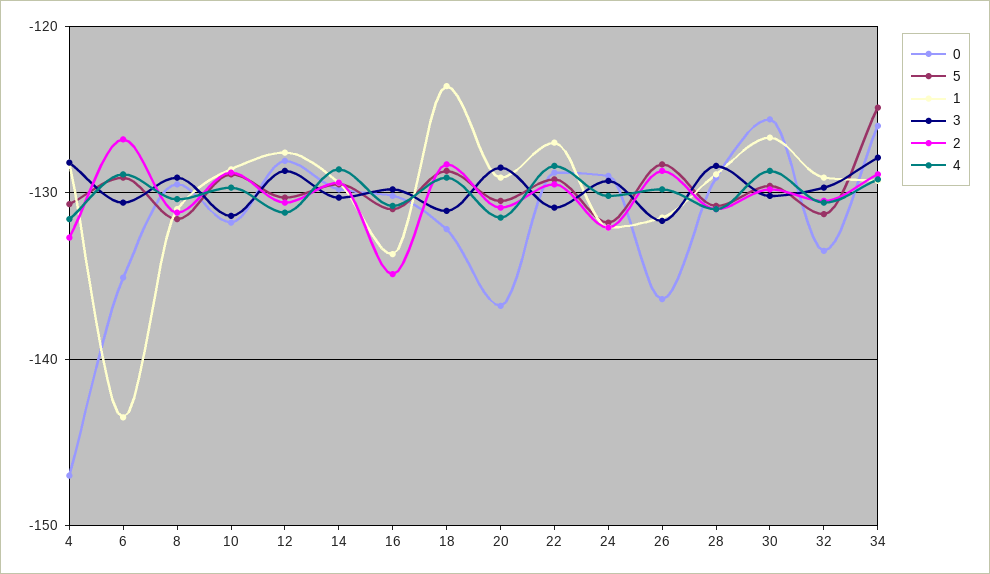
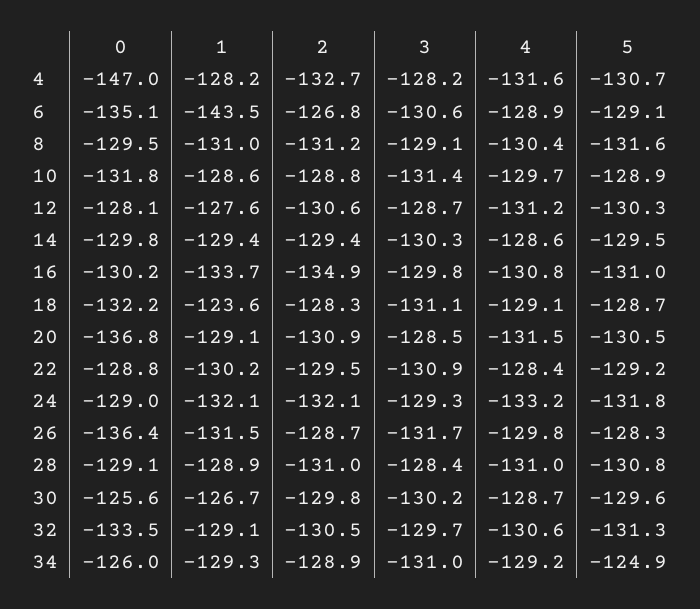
1, 22: -127 -> -130.2
4, 24: -130 -> -133.2
3, 34: -128 -> -131

